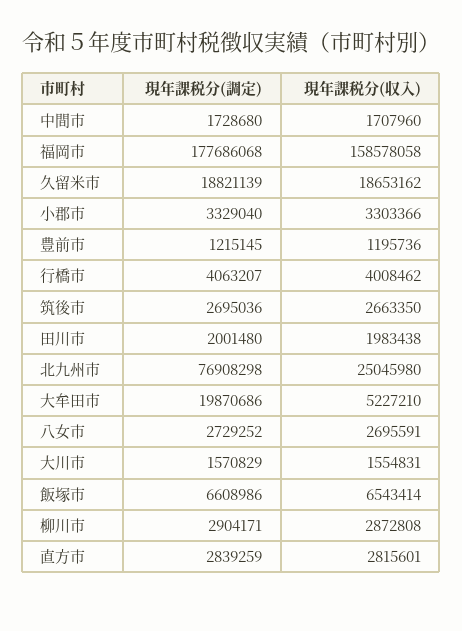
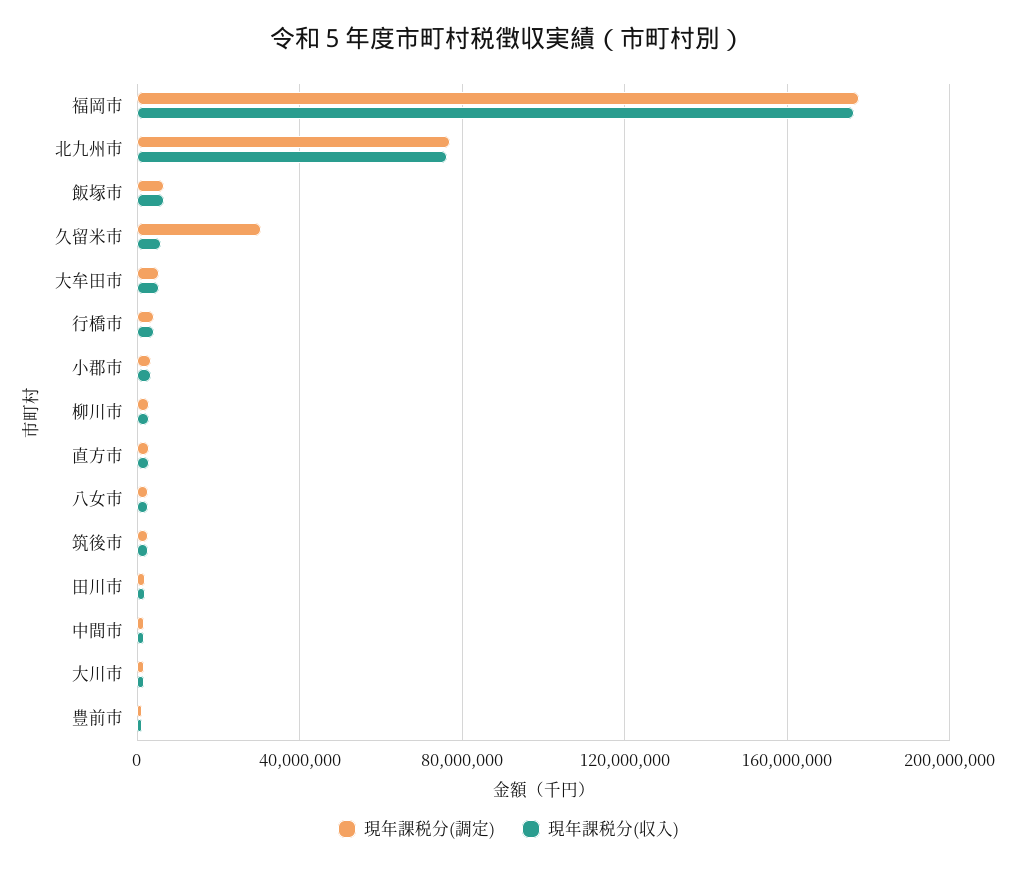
現年課税分(収入), 福岡市: 158578058 -> 175000000
現年課税分(調定), 久留米市: 18821139 -> 30000000
現年課税分(収入), 久留米市: 18653162 -> 5000000
現年課税分(収入), 北九州市: 25045980 -> 75000000
現年課税分(調定), 大牟田市: 19870686 -> 5000000

